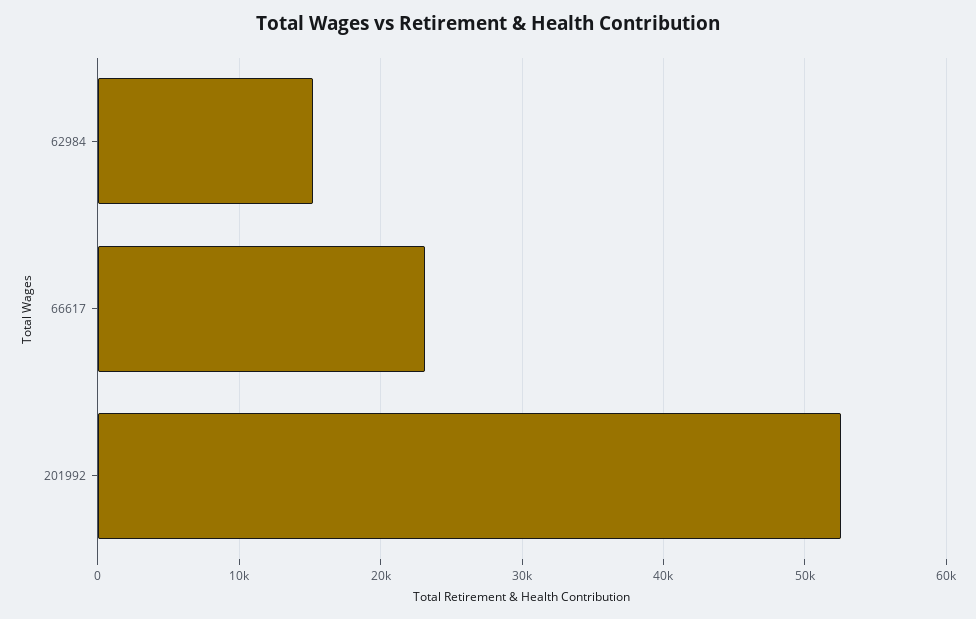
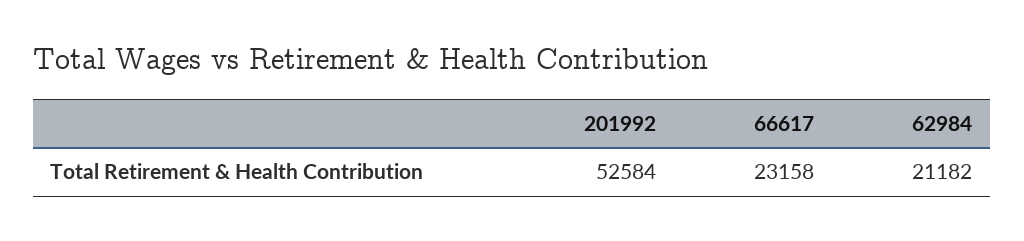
62984: 15000 -> 21182

